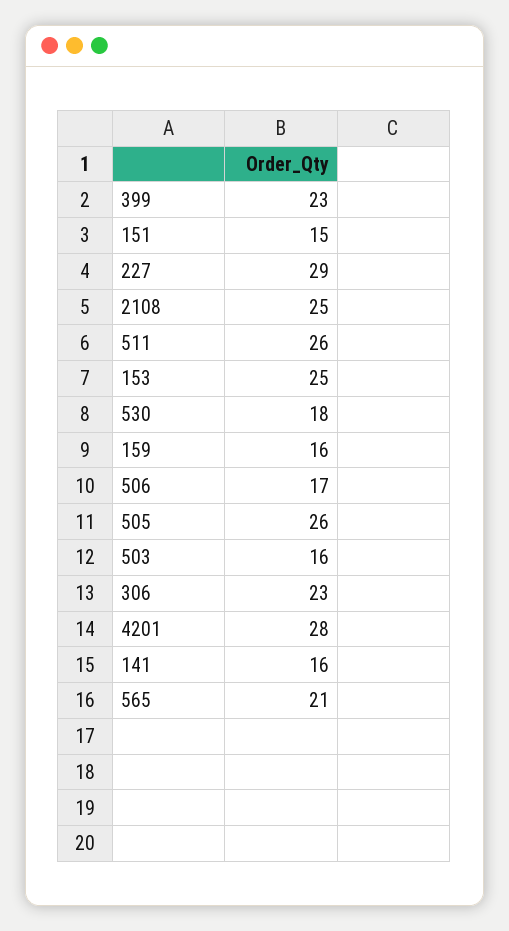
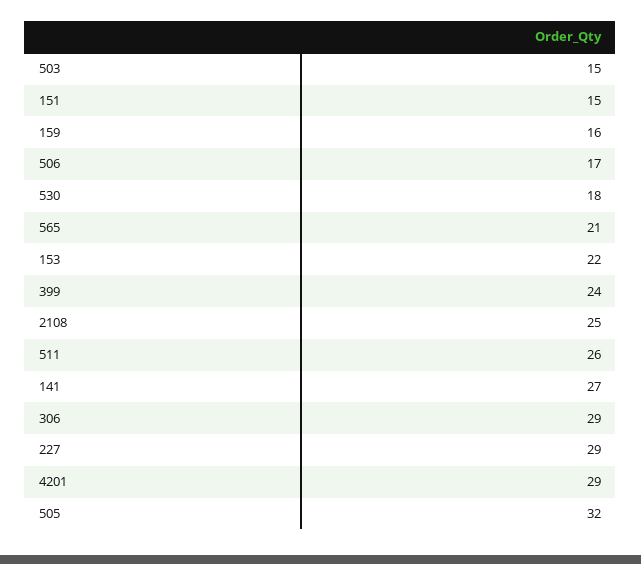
399: 23 -> 24
153: 25 -> 22
505: 26 -> 32
503: 16 -> 15
306: 23 -> 29
4201: 28 -> 29
141: 16 -> 27

